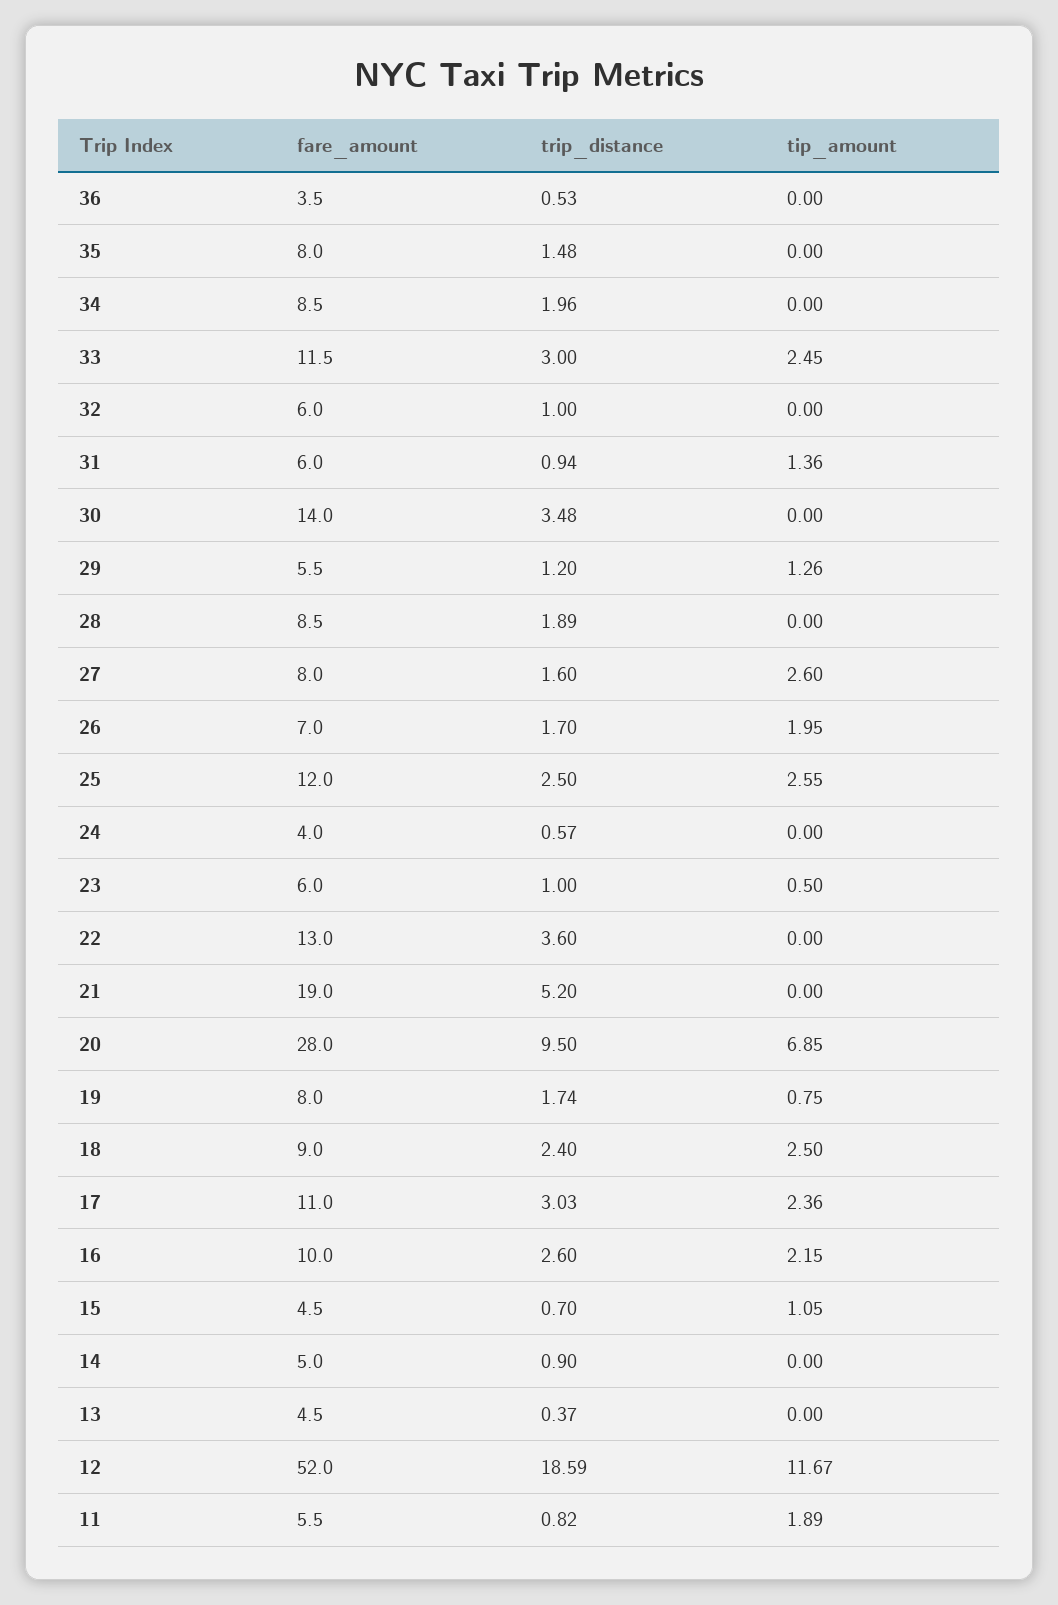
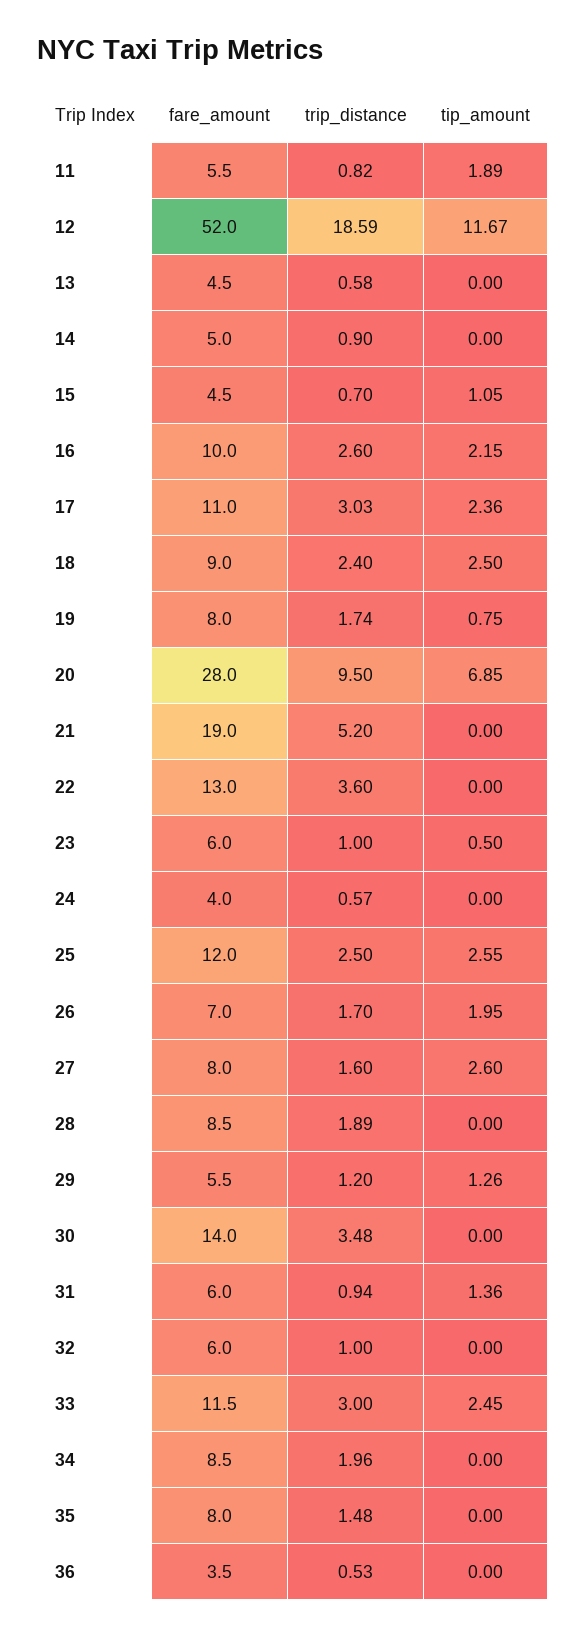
trip_distance, 13: 0.37 -> 0.58

